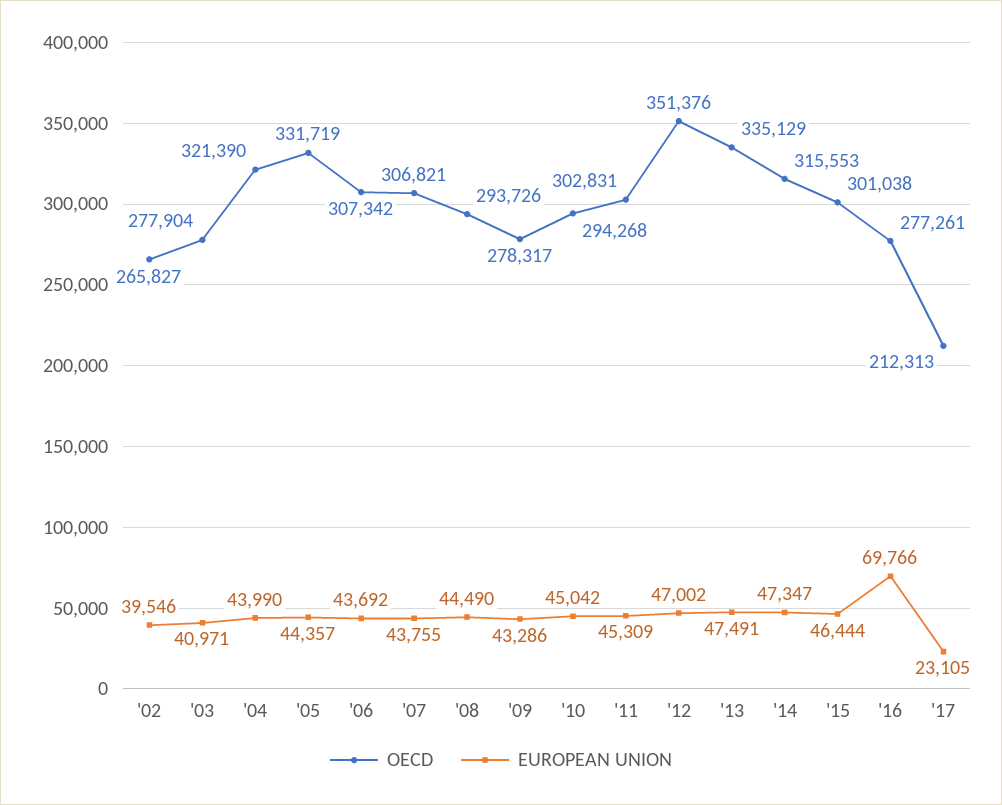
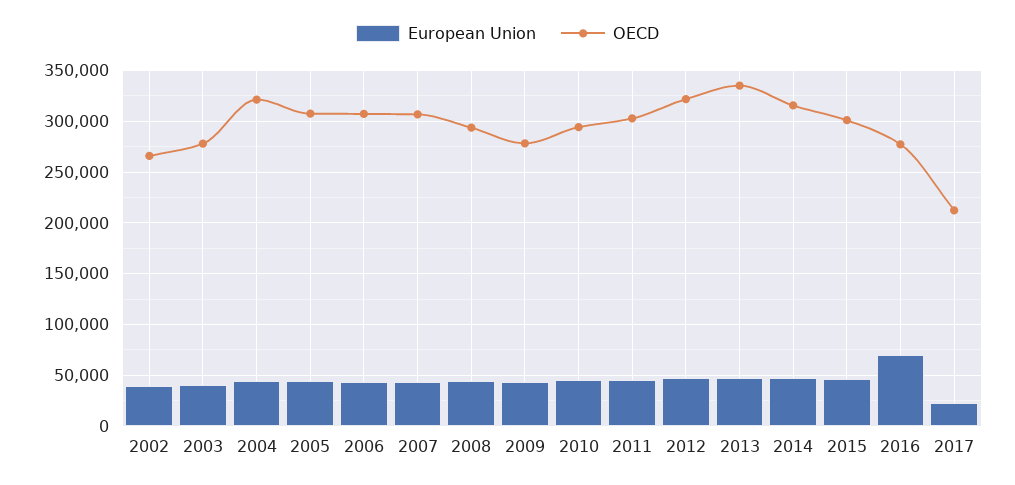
OECD, '05: 331719 -> 310000
OECD, '12: 351376 -> 320000

